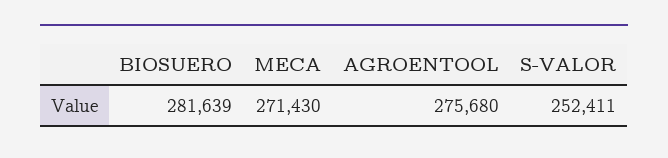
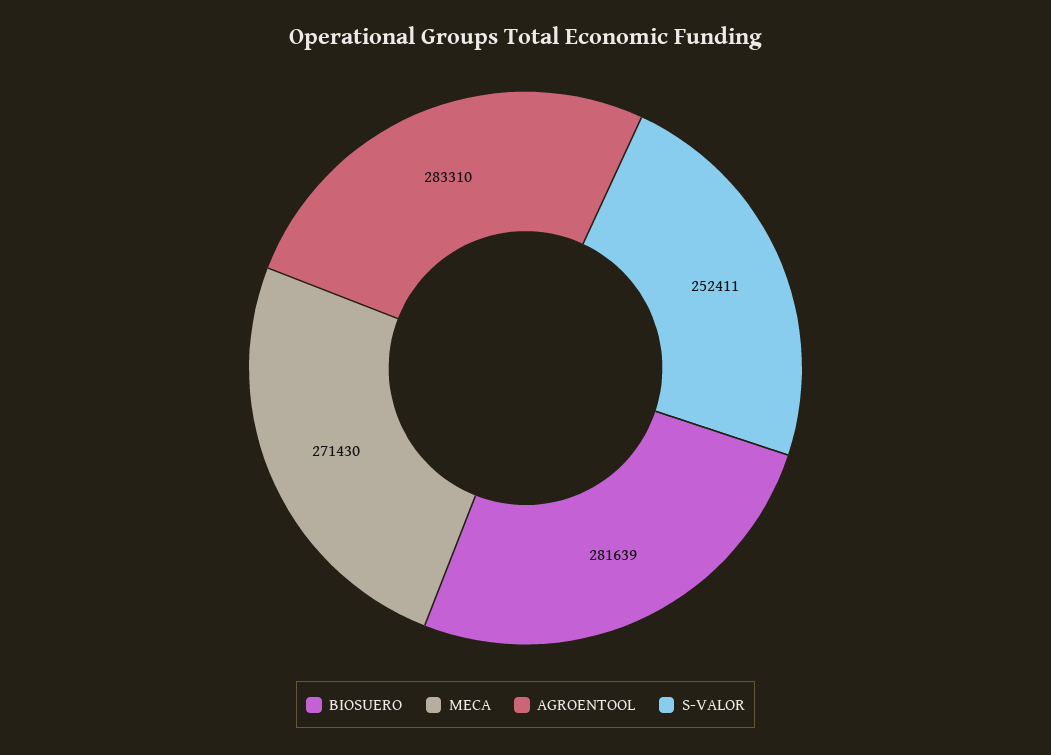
AGROENTOOL: 275680 -> 283310

